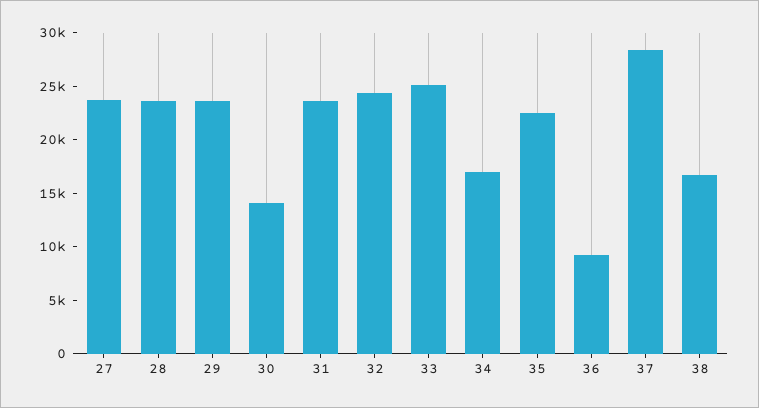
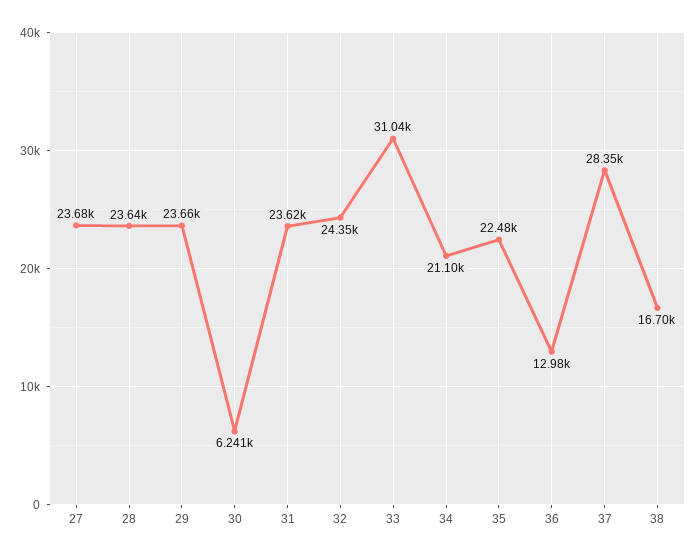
30: 14000 -> 6241
33: 25000 -> 31040
34: 17000 -> 21100
36: 9000 -> 12980

